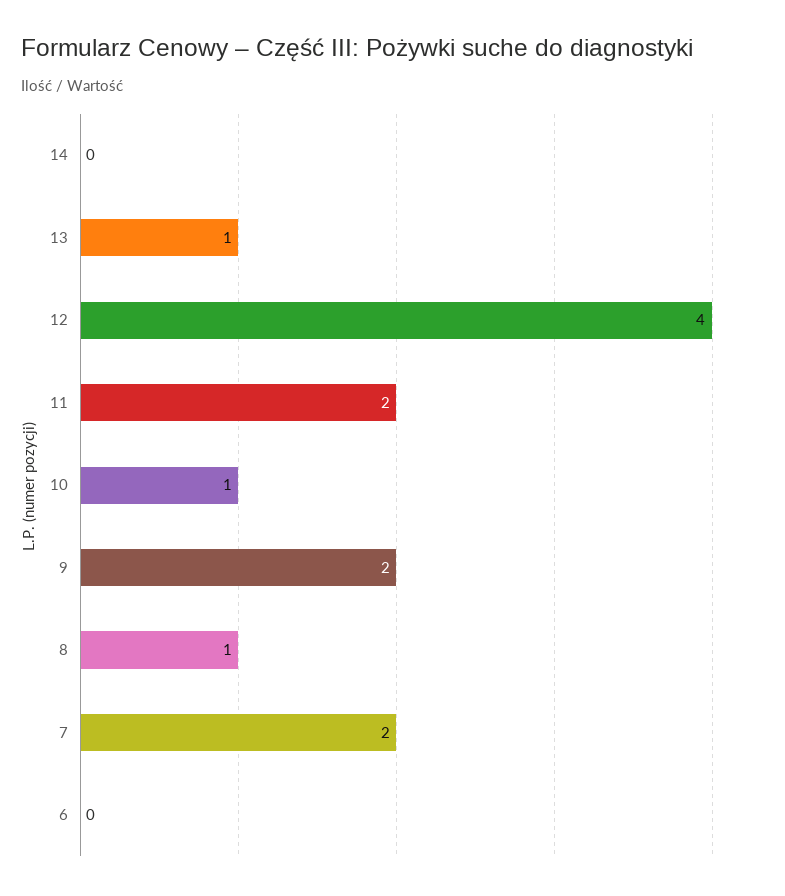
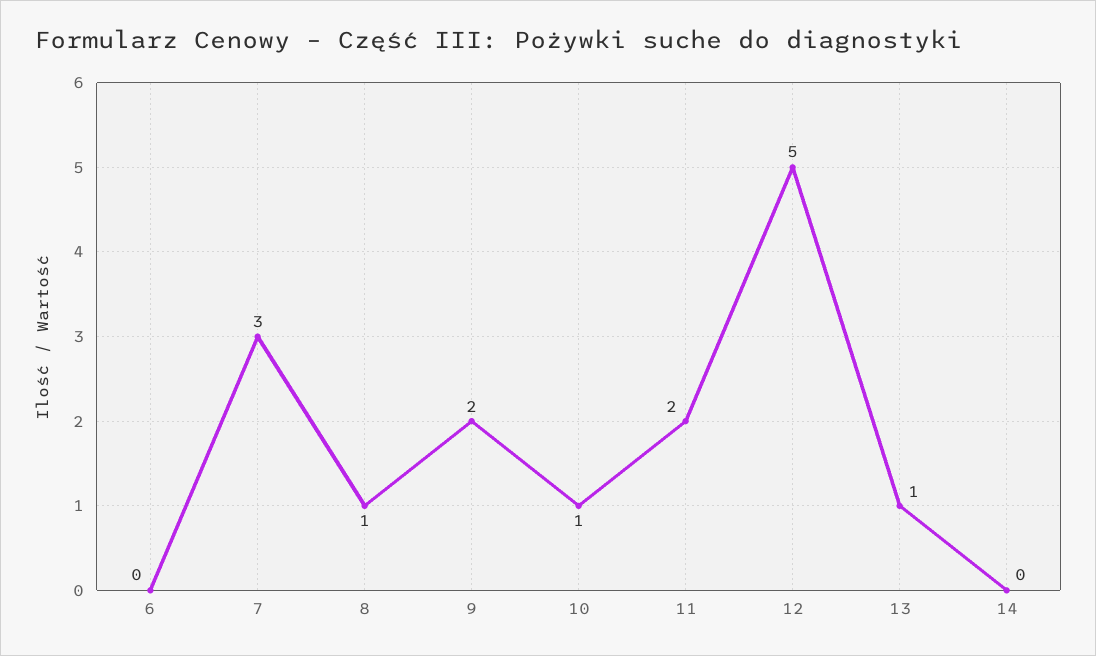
12: 4 -> 5
7: 2 -> 3

